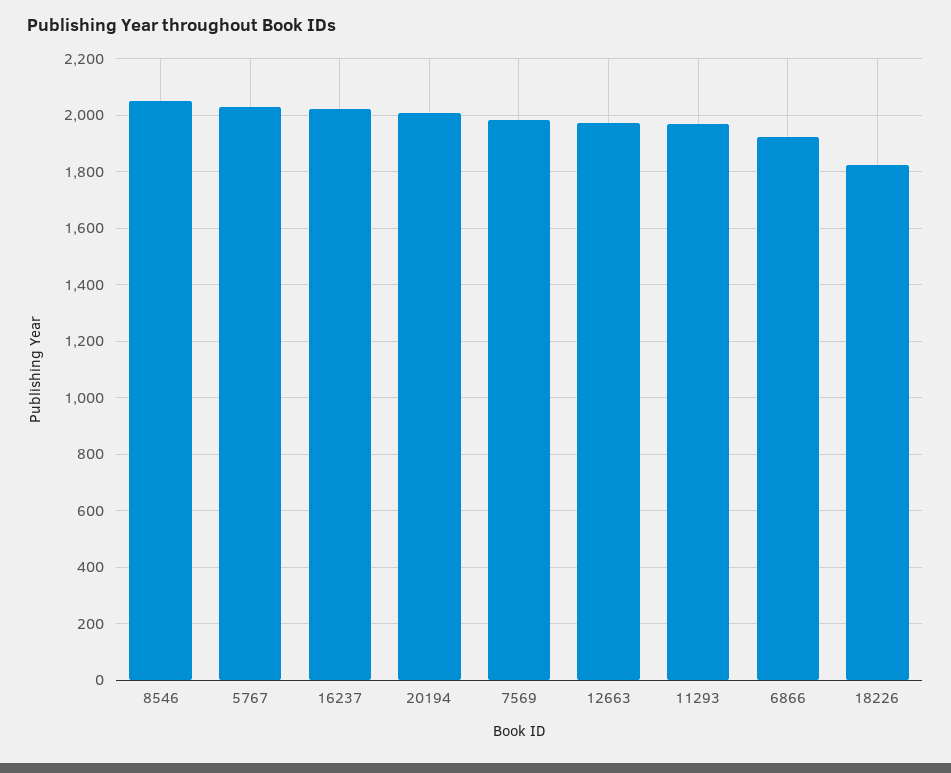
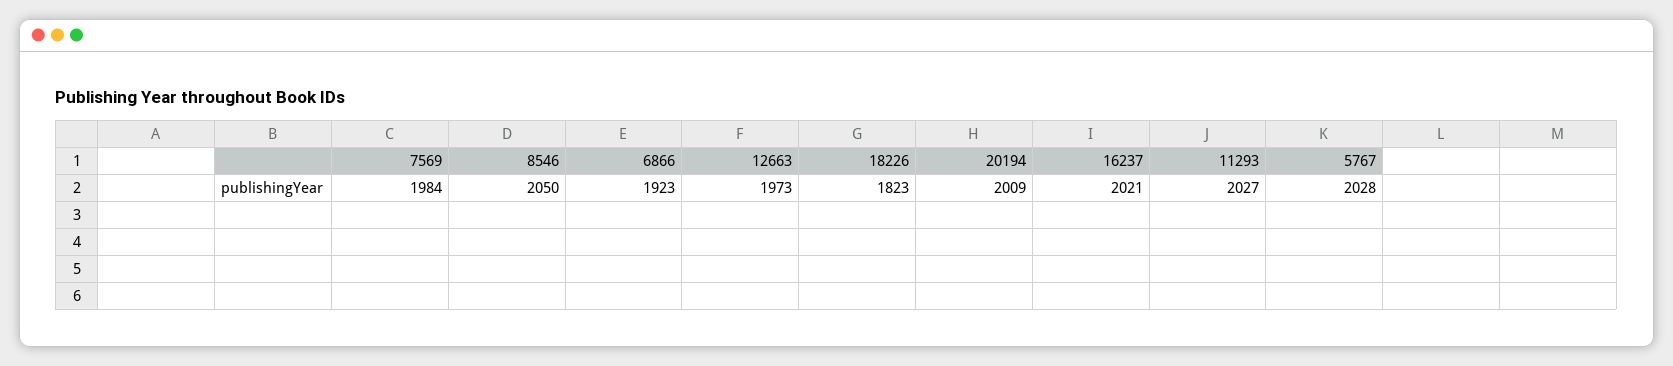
11293: 1975 -> 2027

